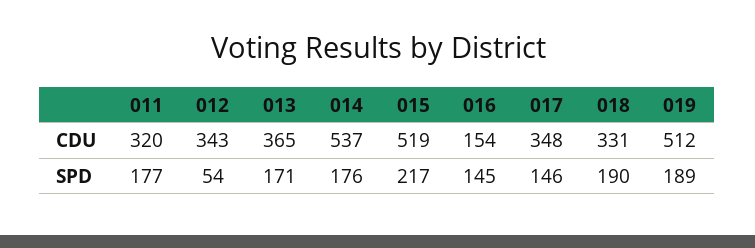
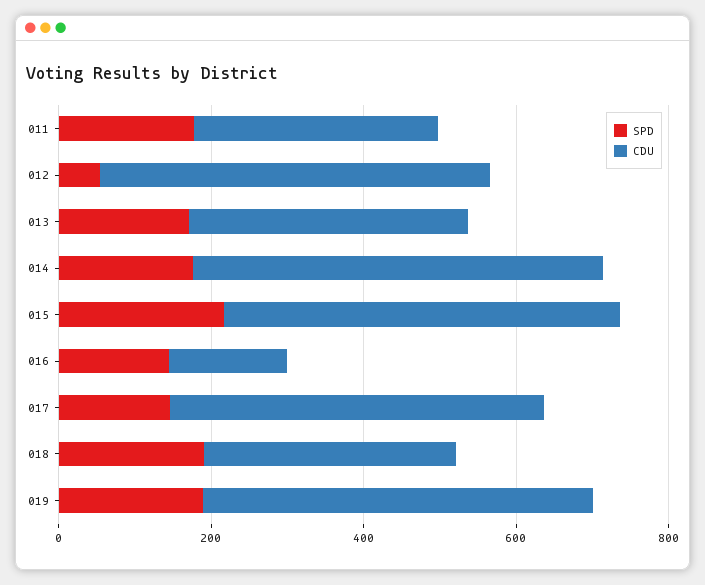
CDU, 012: 343 -> 500
CDU, 017: 348 -> 500

